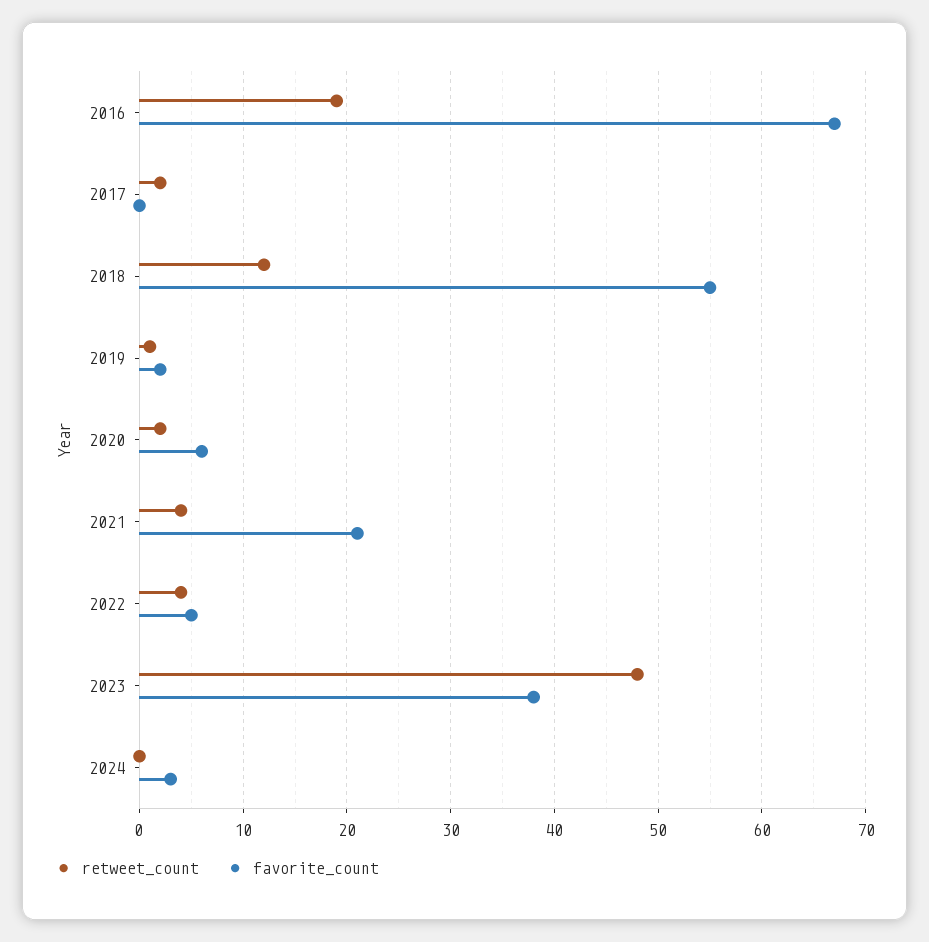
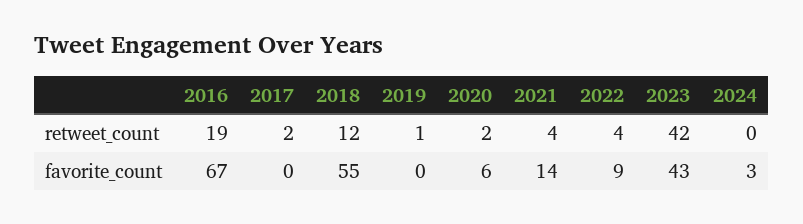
favorite_count, 2019: 2 -> 0
favorite_count, 2021: 21 -> 14
favorite_count, 2022: 5 -> 9
retweet_count, 2023: 48 -> 42
favorite_count, 2023: 38 -> 43

